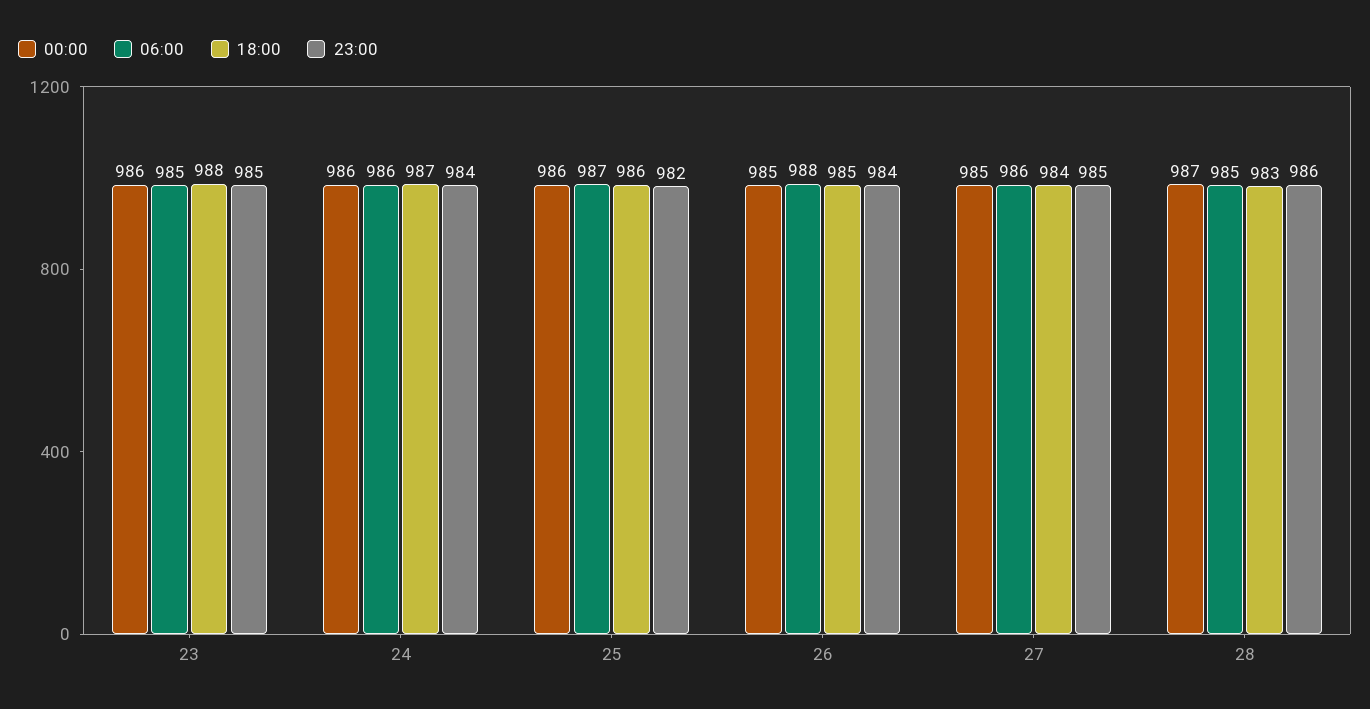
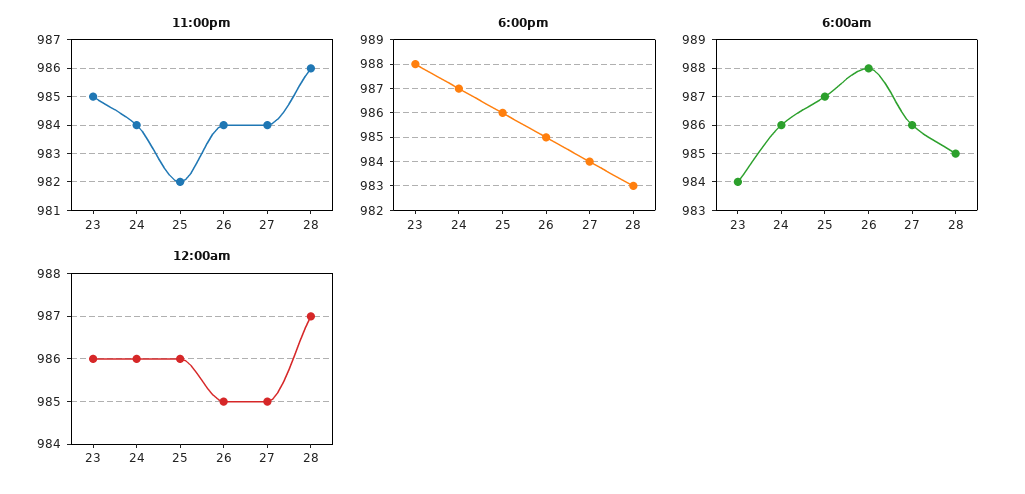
06:00, 23: 985 -> 984
23:00, 27: 985 -> 984

